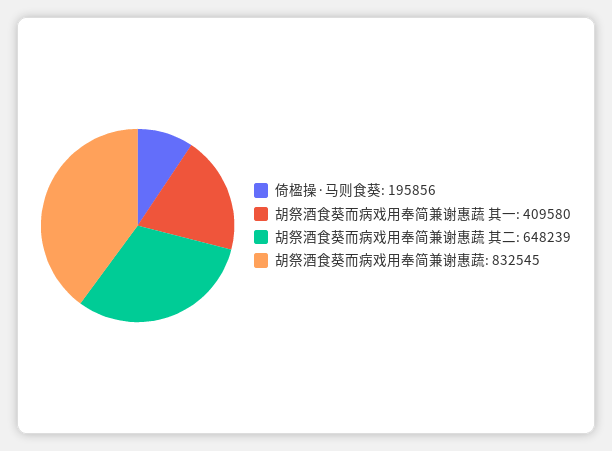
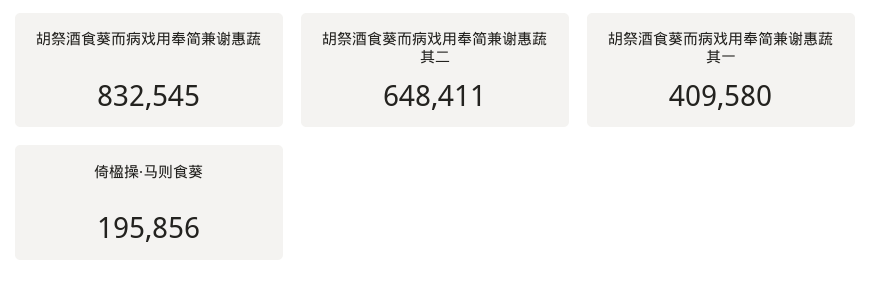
胡祭酒食葵而病戏用奉简兼谢惠蔬 其二: 648239 -> 648411

